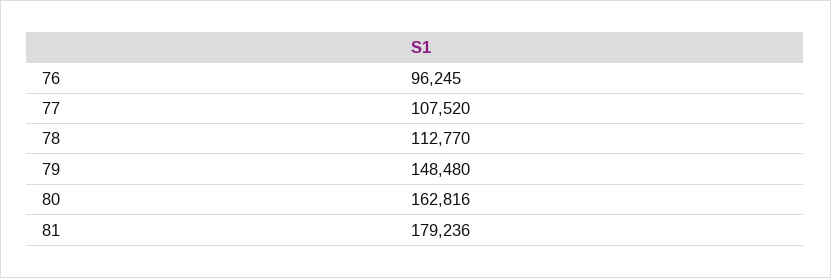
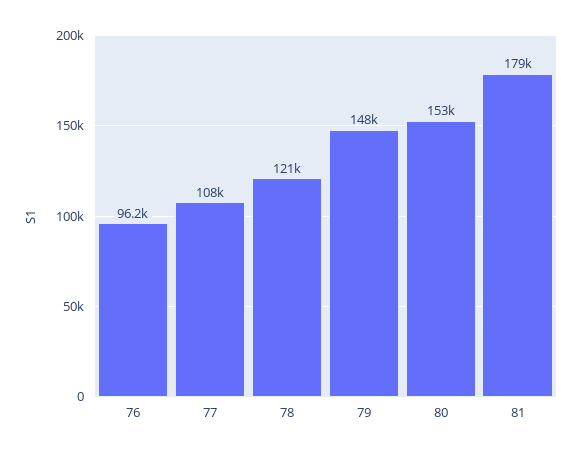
78: 112770 -> 121000
80: 162816 -> 153000

